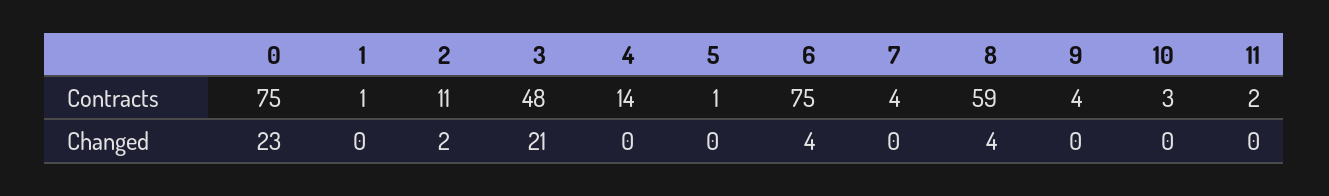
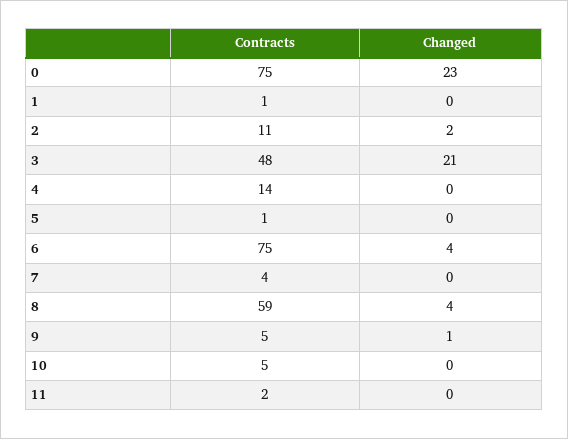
9, Contracts: 4 -> 5
10, Contracts: 3 -> 5
9, Changed: 0 -> 1

